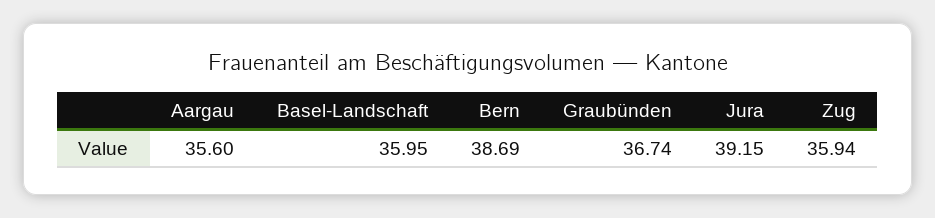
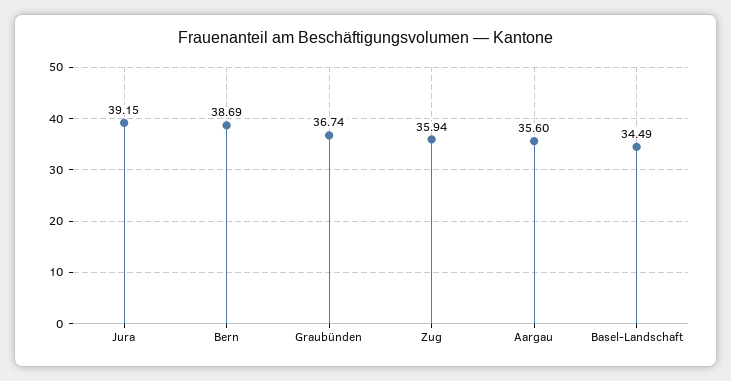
Basel-Landschaft: 35.95 -> 34.49

